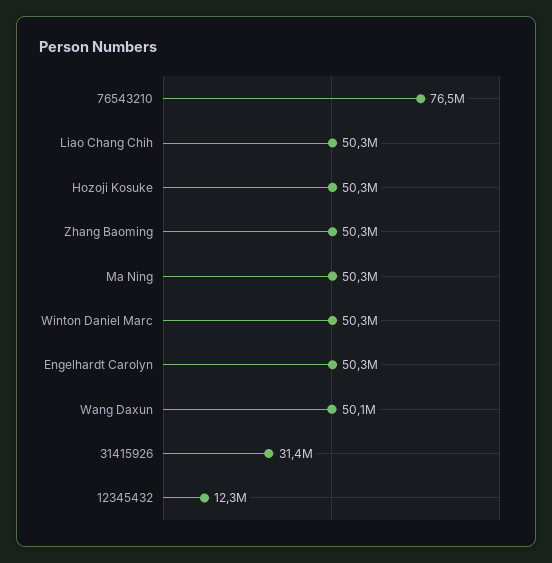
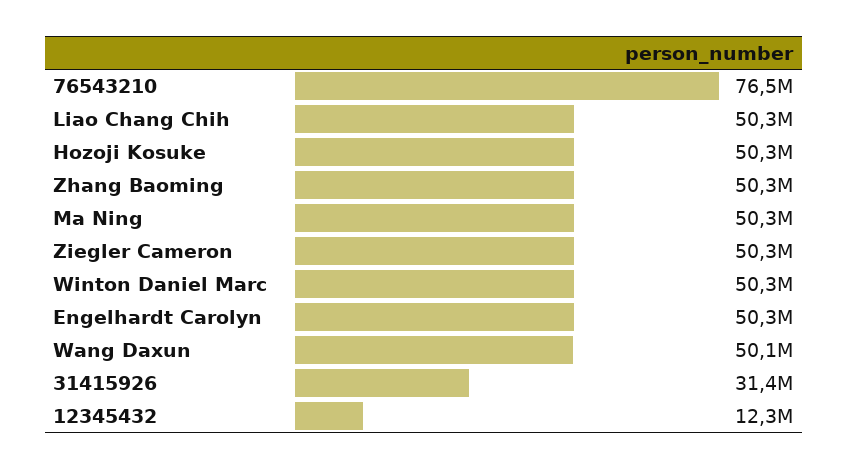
Ziegler Cameron: none -> 50300000

